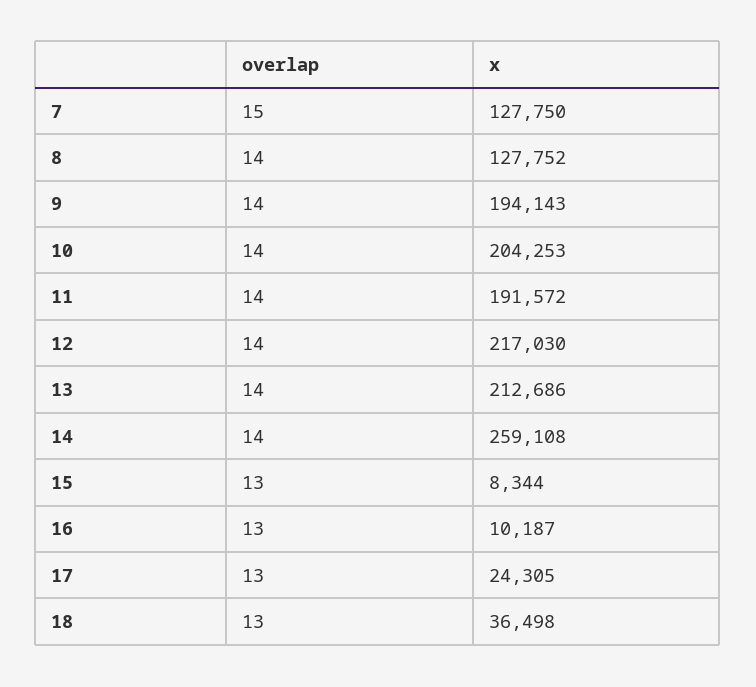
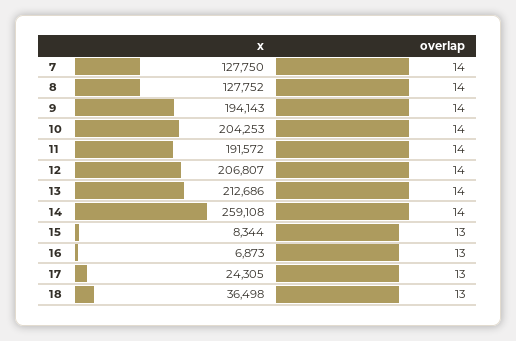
overlap, 7: 15 -> 14
x, 12: 217030 -> 206807
x, 16: 10187 -> 6873

